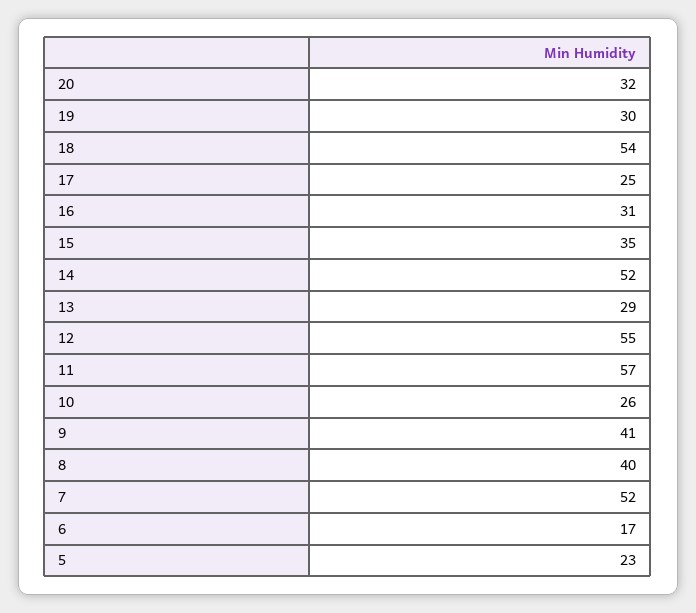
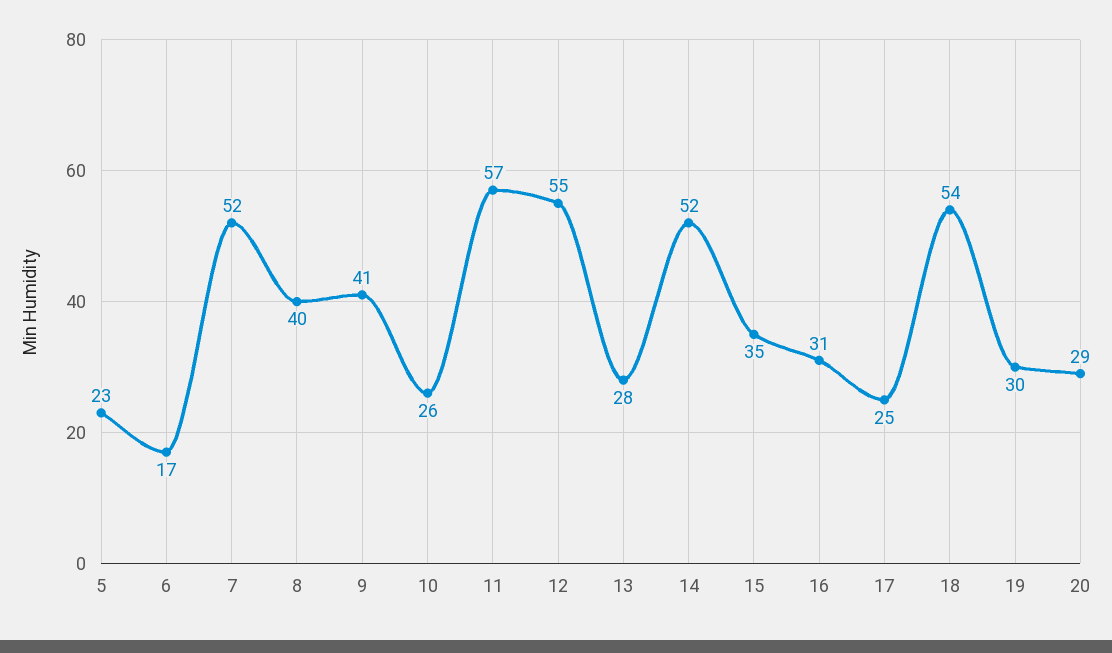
20: 32 -> 29
13: 29 -> 28

